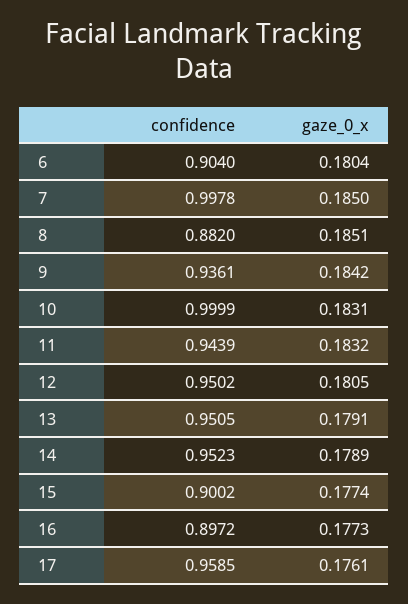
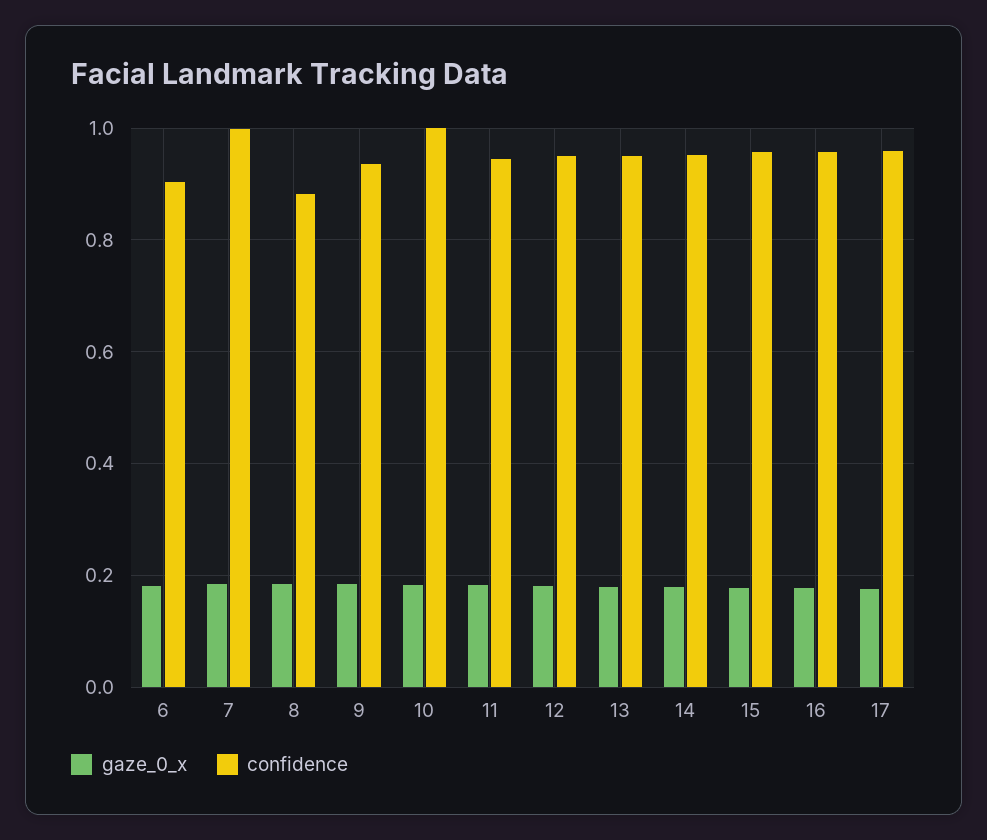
confidence, 15: 0.9002 -> 0.96
confidence, 16: 0.8972 -> 0.96

